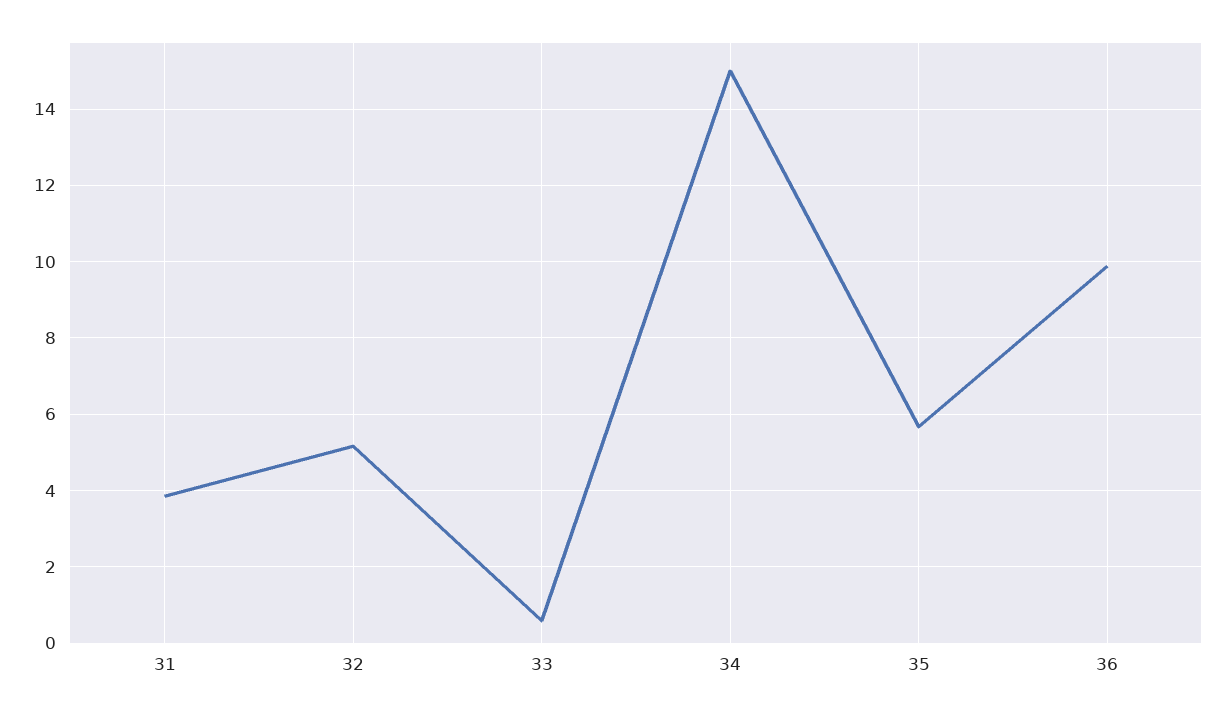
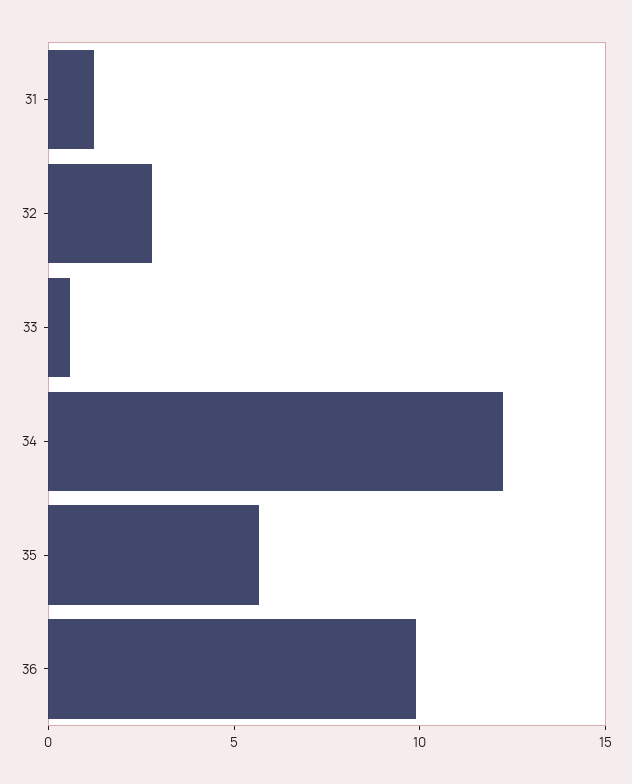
31: 3.8 -> 1
32: 5.2 -> 3
34: 15 -> 12

